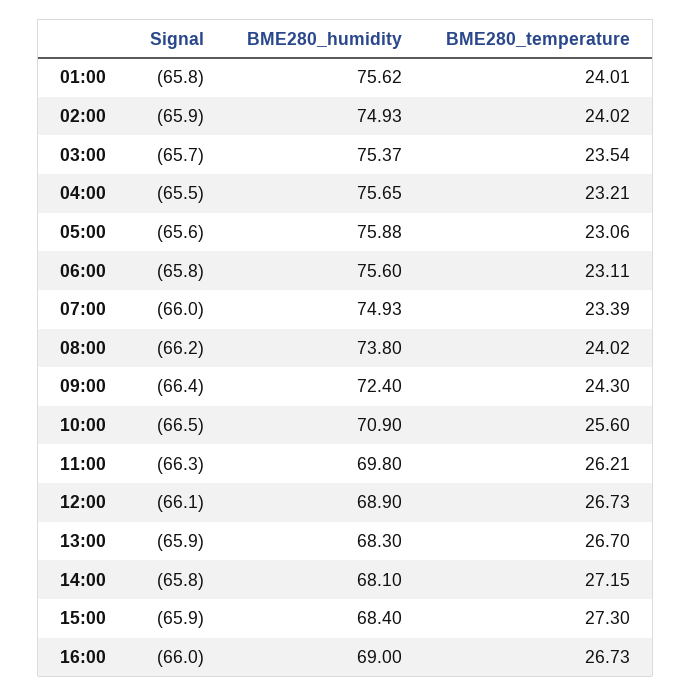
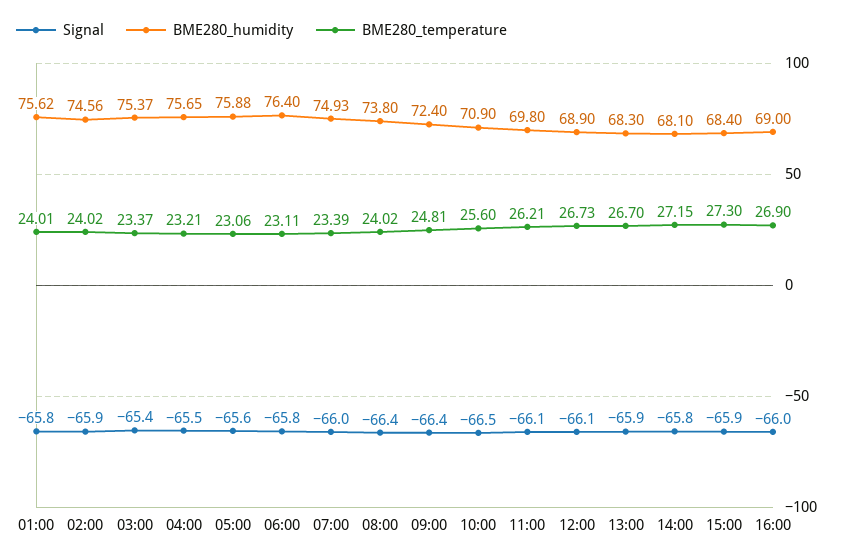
BME280_humidity, 02:00: 74.93 -> 74.56
Signal, 03:00: -65.7 -> -65.4
BME280_temperature, 03:00: 23.54 -> 23.37
BME280_humidity, 06:00: 75.6 -> 76.4
Signal, 08:00: -66.2 -> -66.4
BME280_temperature, 09:00: 24.3 -> 24.81
Signal, 11:00: -66.3 -> -66.1
BME280_temperature, 16:00: 26.73 -> 26.9

